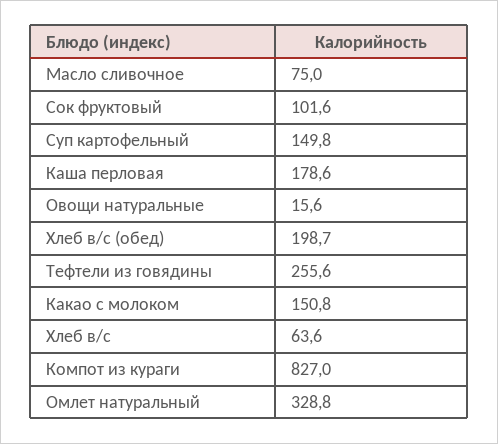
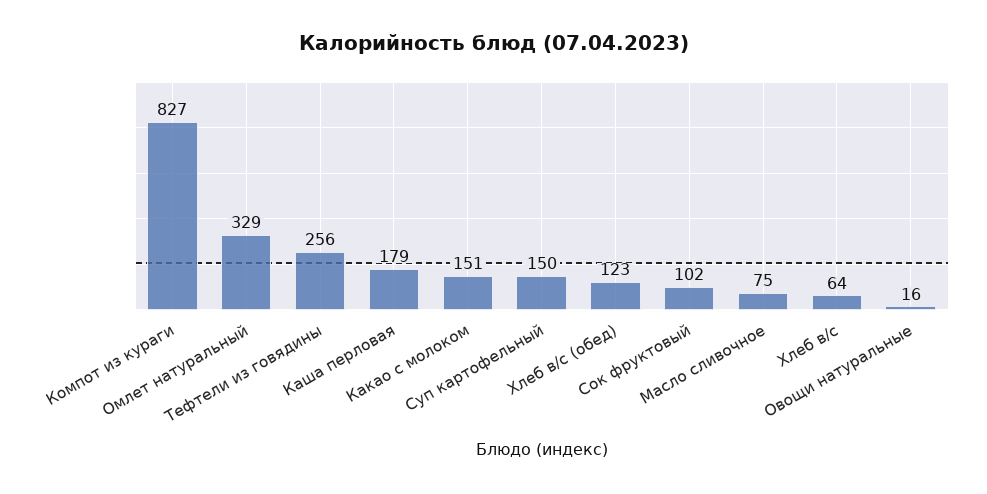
Хлеб в/с (обед): 198.7 -> 123

